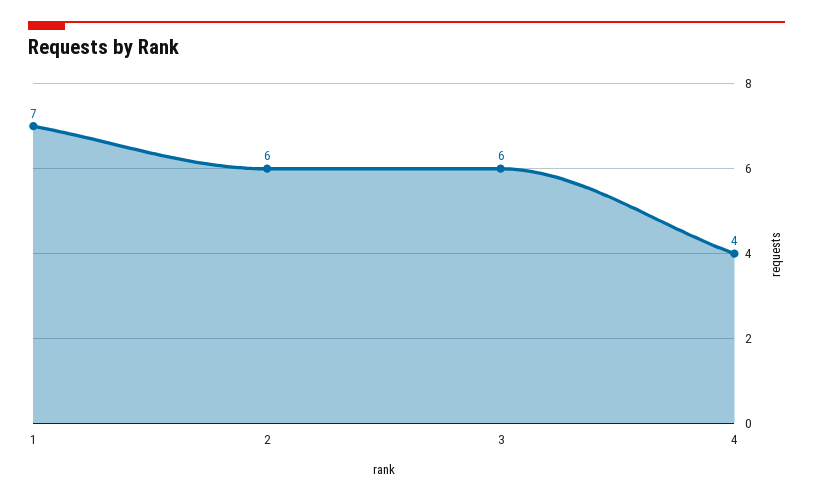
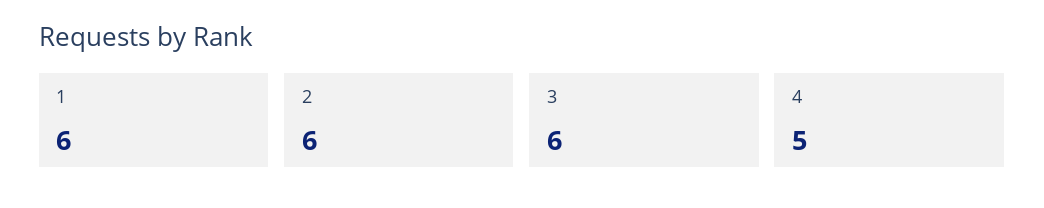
1: 7 -> 6
4: 4 -> 5

